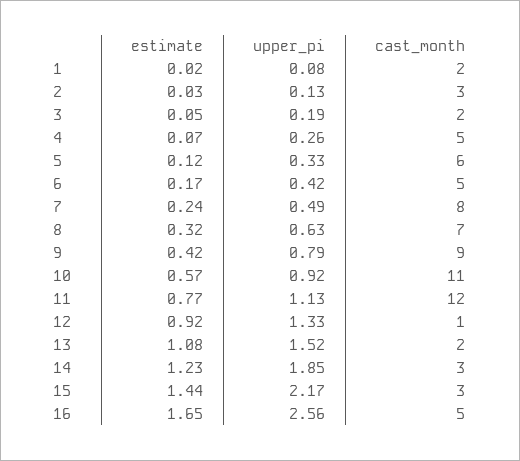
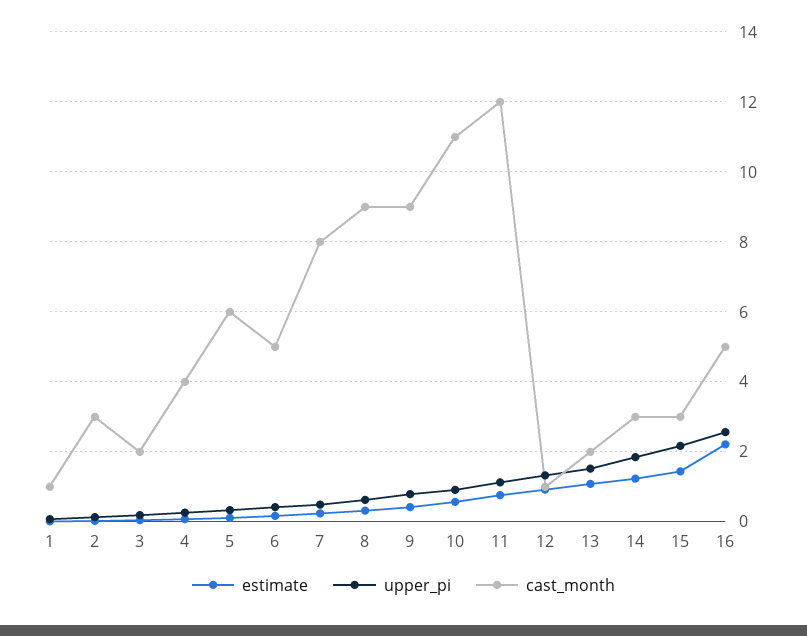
cast_month, 1: 2 -> 1
cast_month, 4: 5 -> 4
cast_month, 8: 7 -> 9
estimate, 16: 1.65 -> 2.2

